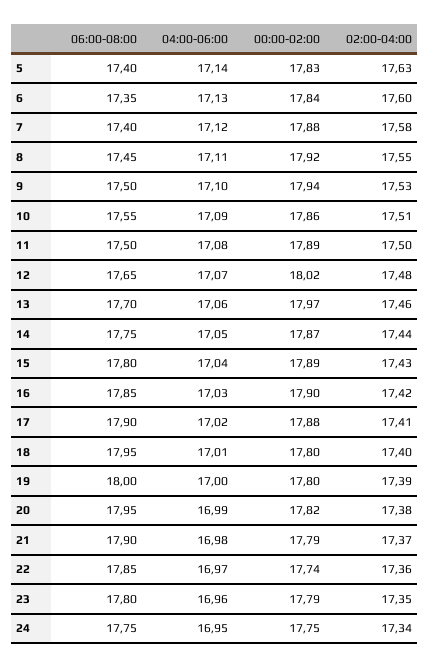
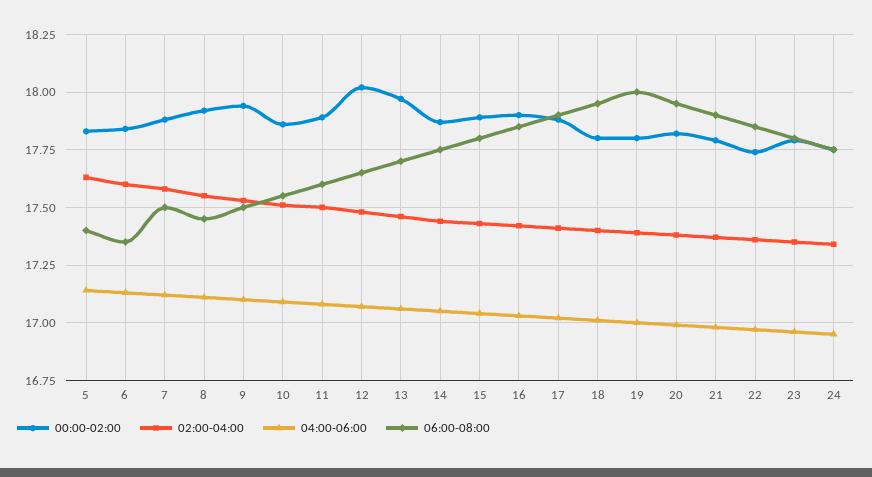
06:00-08:00, 7: 17.4 -> 17.5
06:00-08:00, 11: 17.5 -> 17.6

